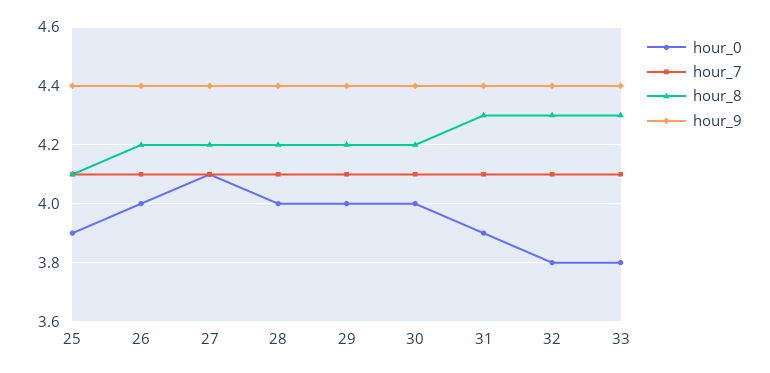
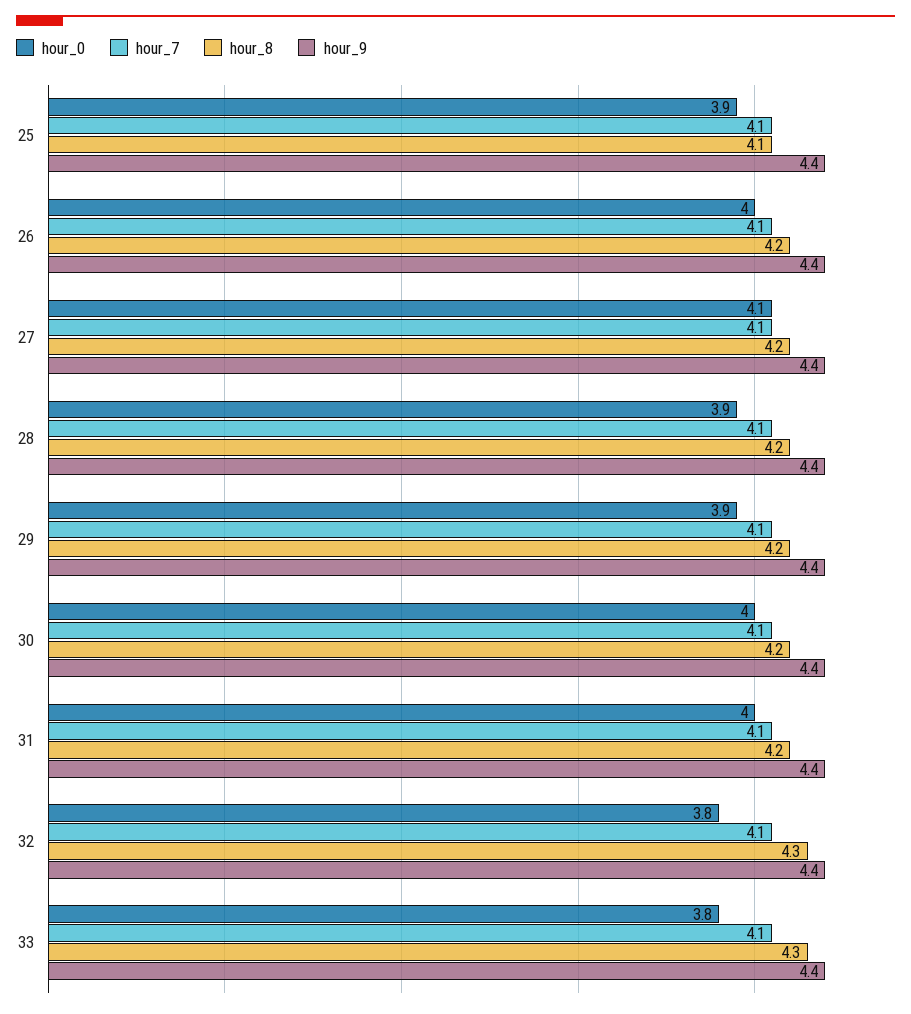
hour_0, 28: 4 -> 3.9
hour_0, 29: 4 -> 3.9
hour_0, 31: 3.9 -> 4
hour_8, 31: 4.3 -> 4.2

